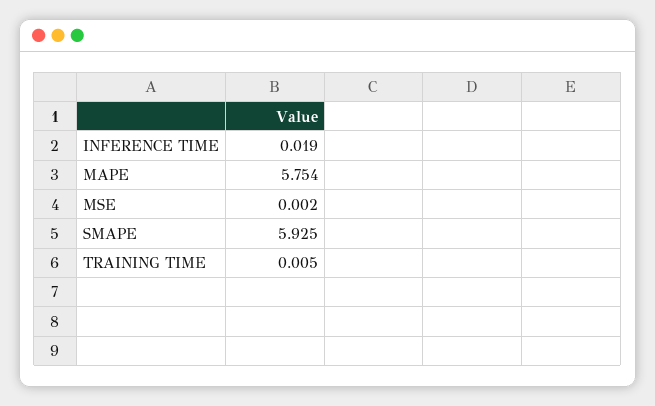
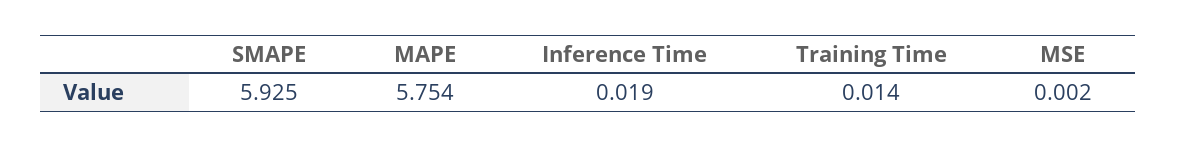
TRAINING TIME: 0.005 -> 0.014

